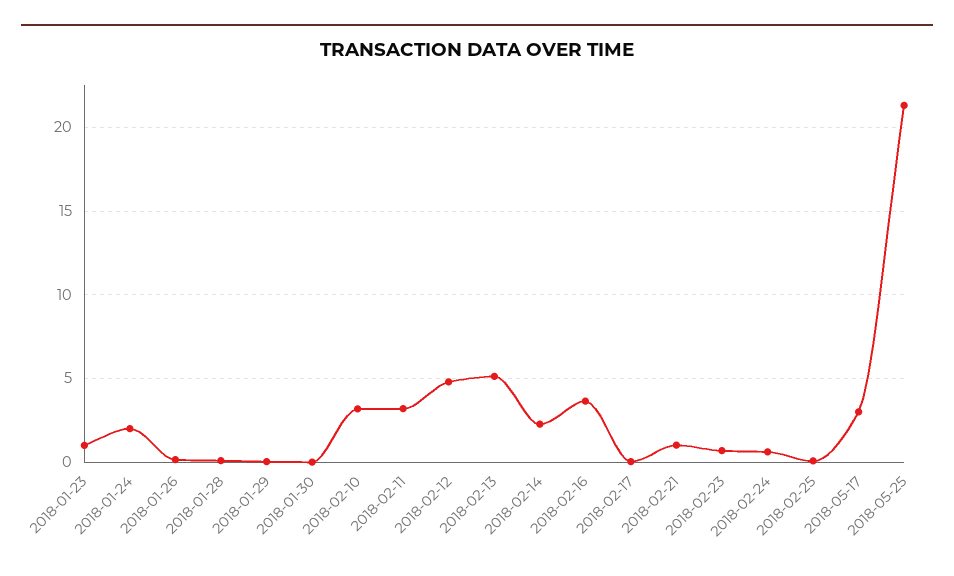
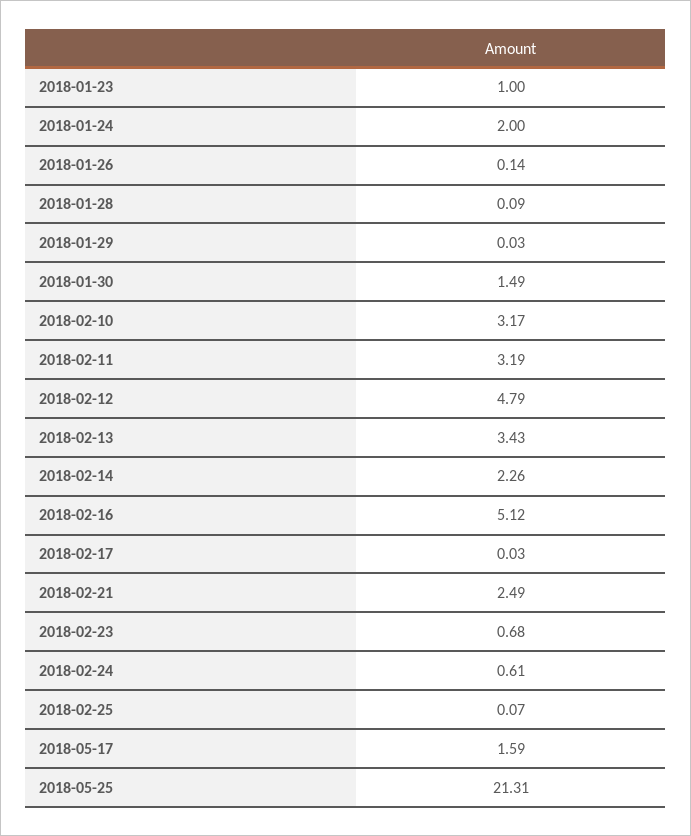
2018-01-30: 0 -> 1.49
2018-02-13: 5 -> 3.43
2018-02-16: 3.5 -> 5.12
2018-02-21: 1 -> 2.49
2018-05-17: 3 -> 1.59

